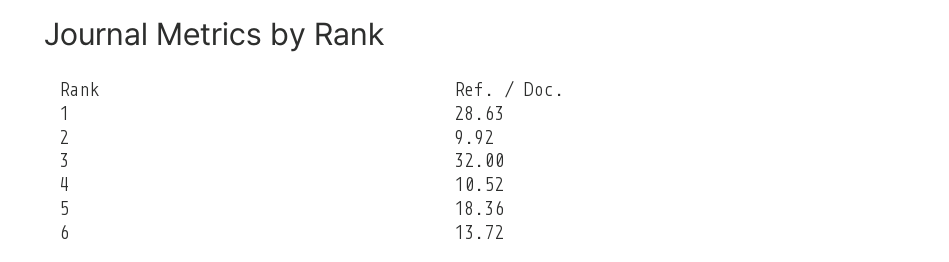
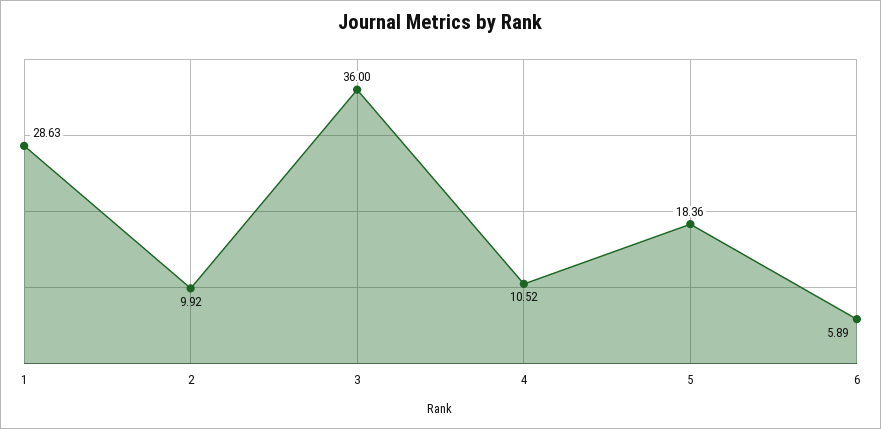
3: 32 -> 36
6: 13.72 -> 5.89

